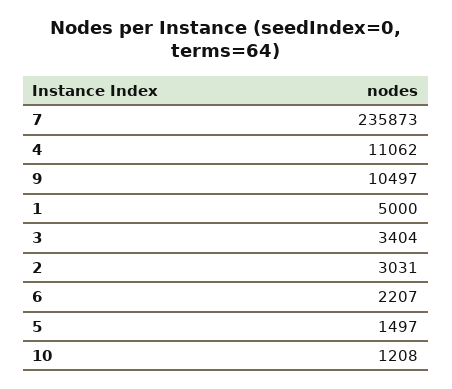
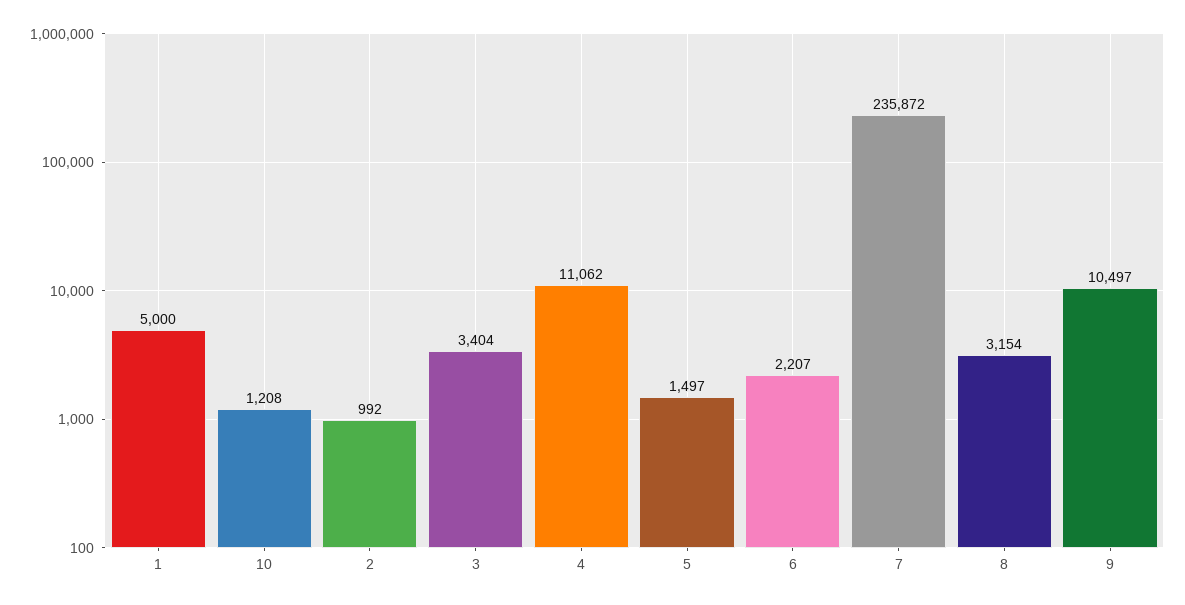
7: 235873 -> 235872
2: 3031 -> 992
8: none -> 3154

